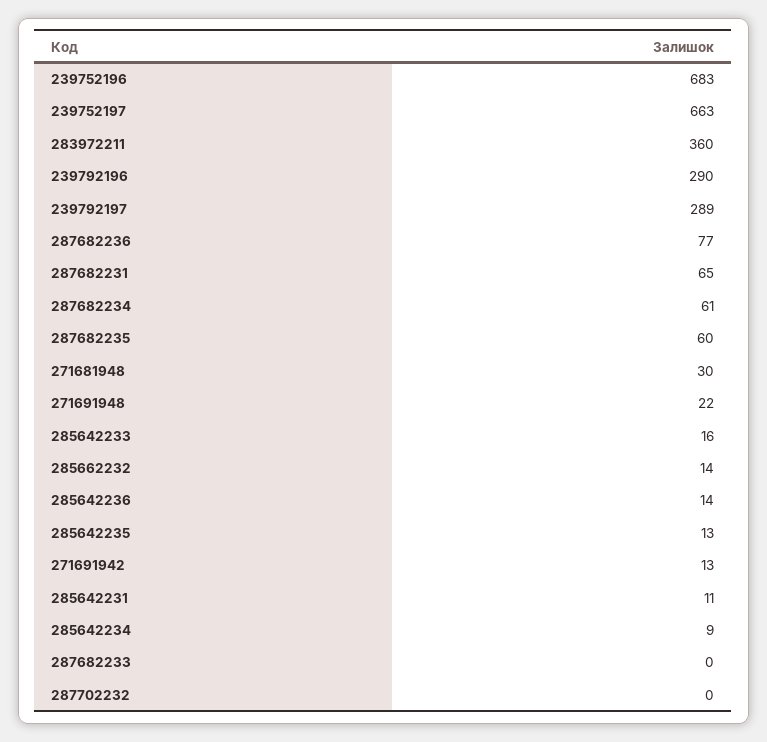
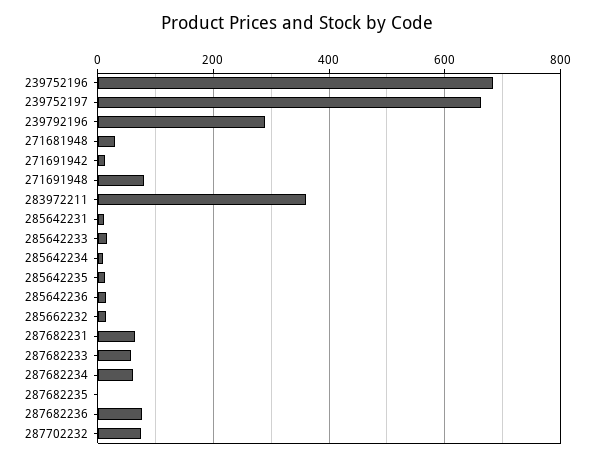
239792197: 289 -> none
287682235: 60 -> 0
271691948: 22 -> 80
287682233: 0 -> 60
287702232: 0 -> 80

